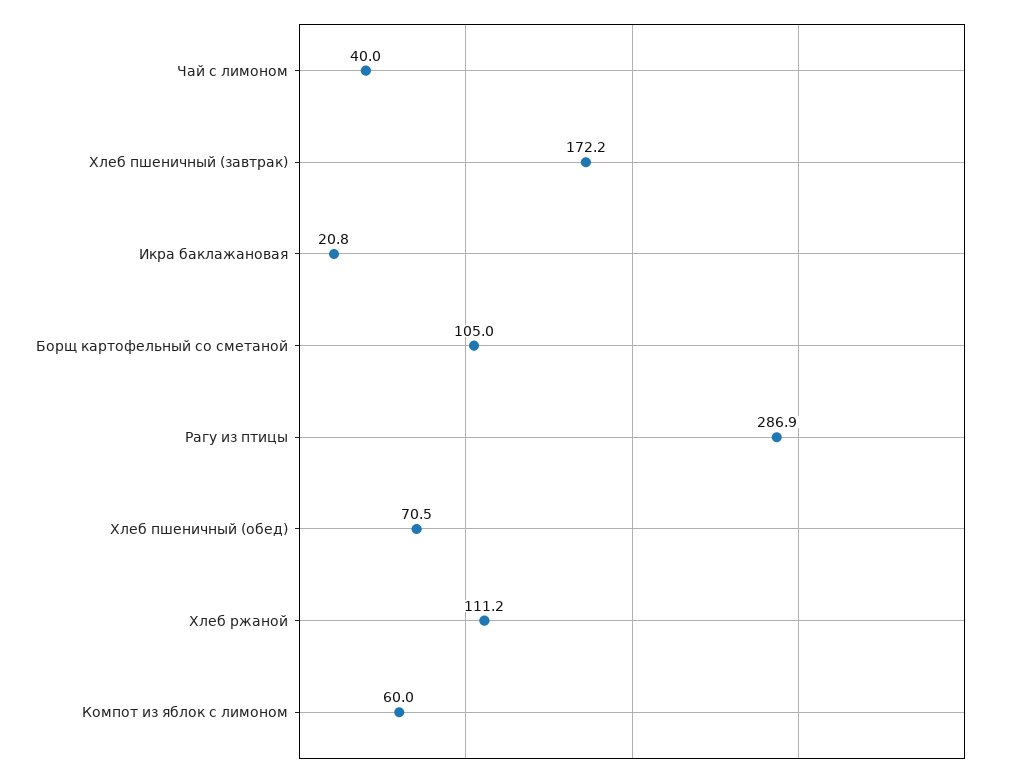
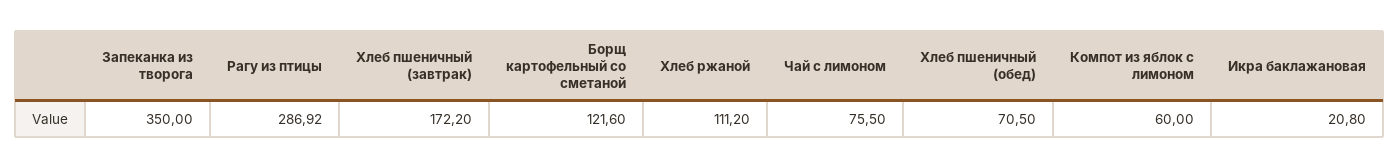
Чай с лимоном: 40 -> 75.5
Борщ картофельный со сметаной: 105 -> 121.6
Запеканка из творога: none -> 350

